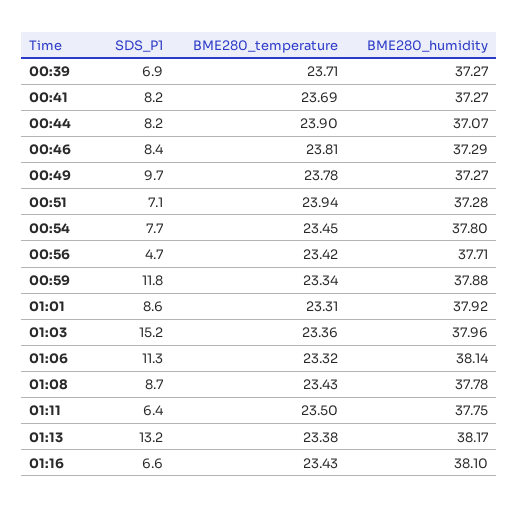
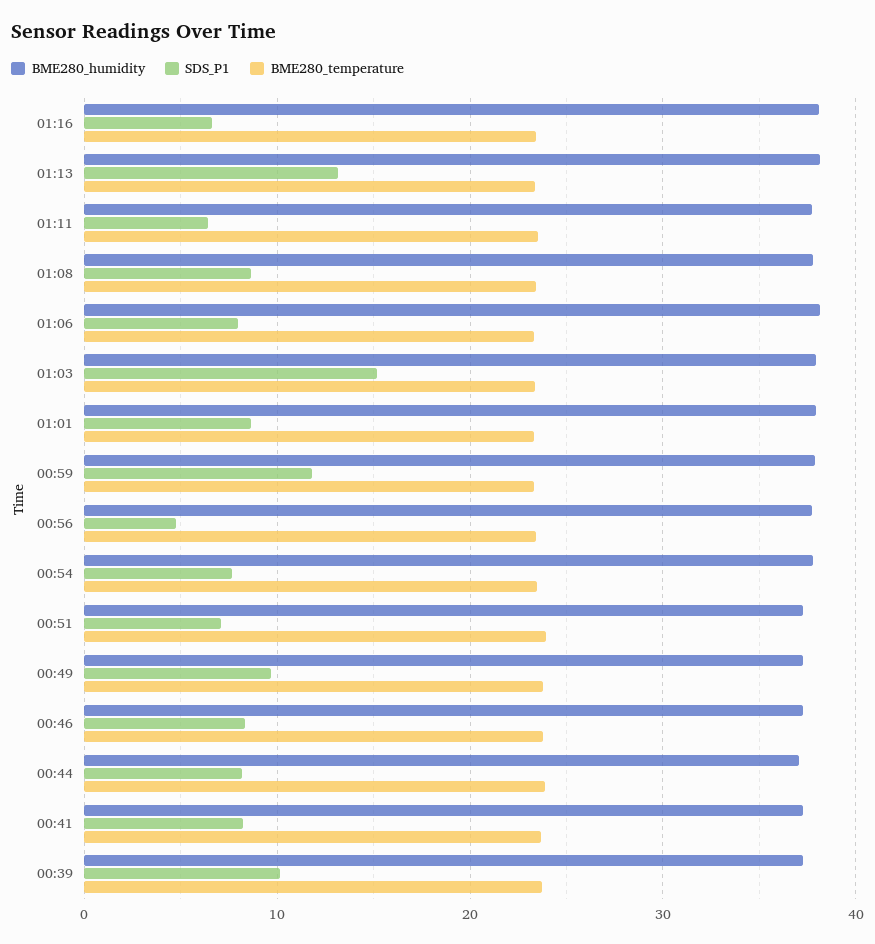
SDS_P1, 00:39: 6.9 -> 10
SDS_P1, 01:06: 11.3 -> 8

